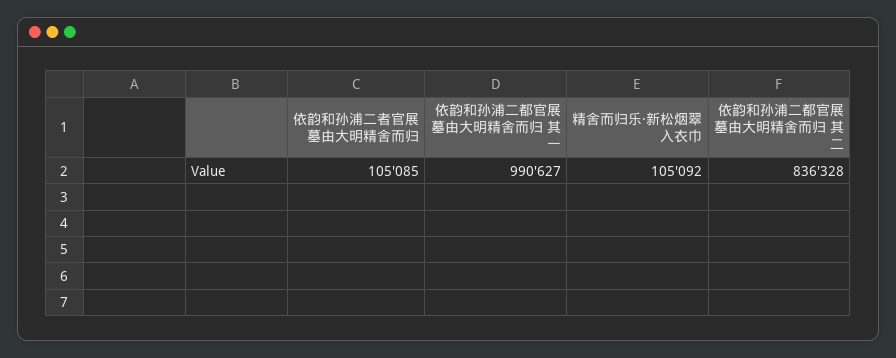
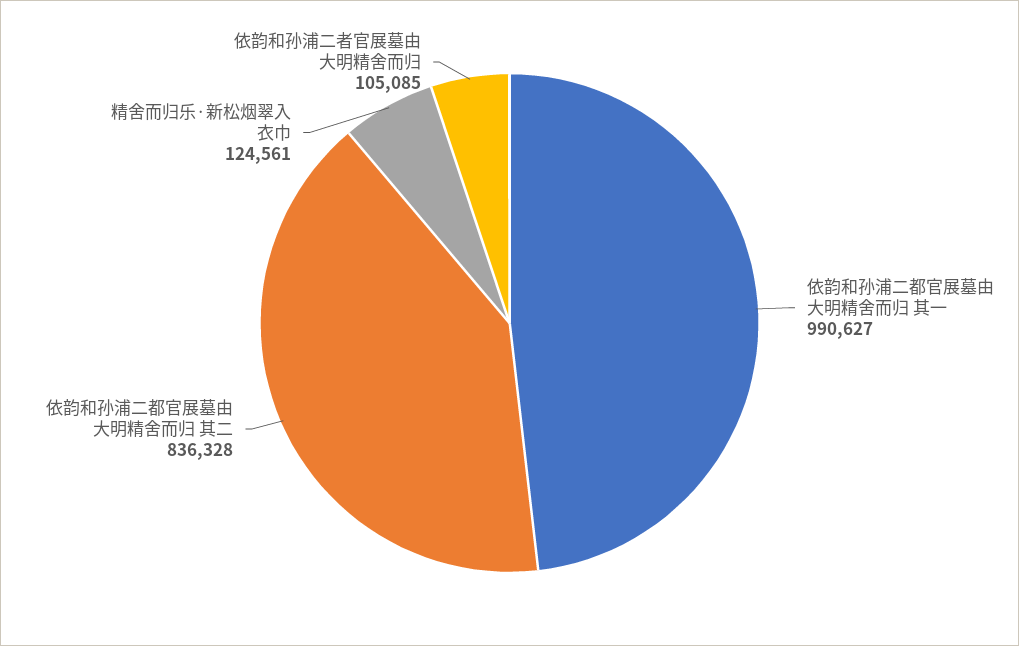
精舍而归乐·新松烟翠入衣巾: 105092 -> 124561

